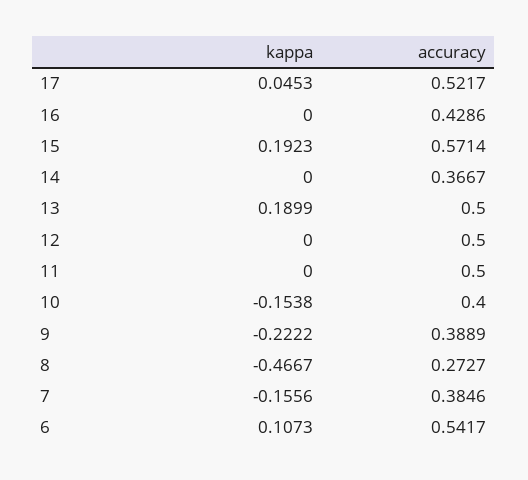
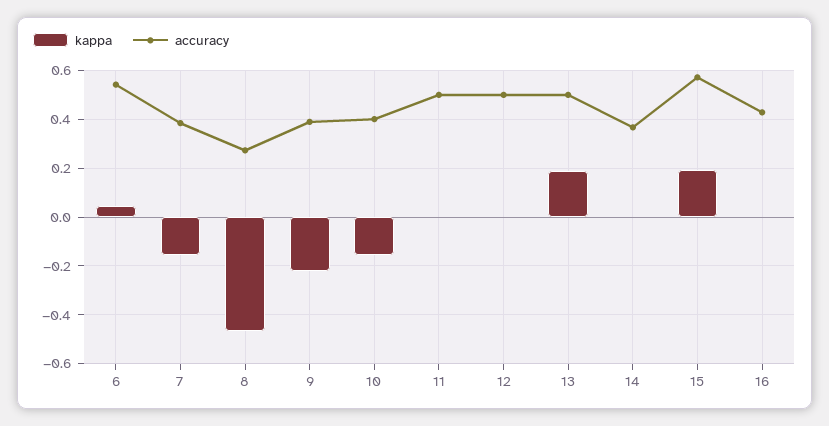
kappa, 17: 0.0453 -> none
accuracy, 17: 0.5217 -> none
kappa, 6: 0.1073 -> 0.05

